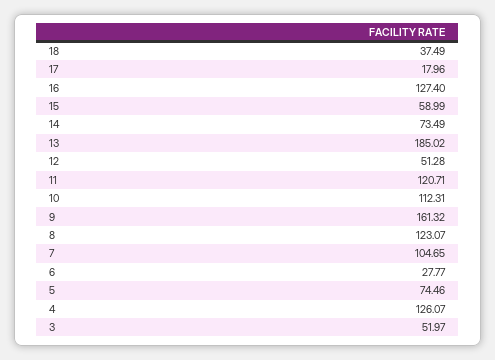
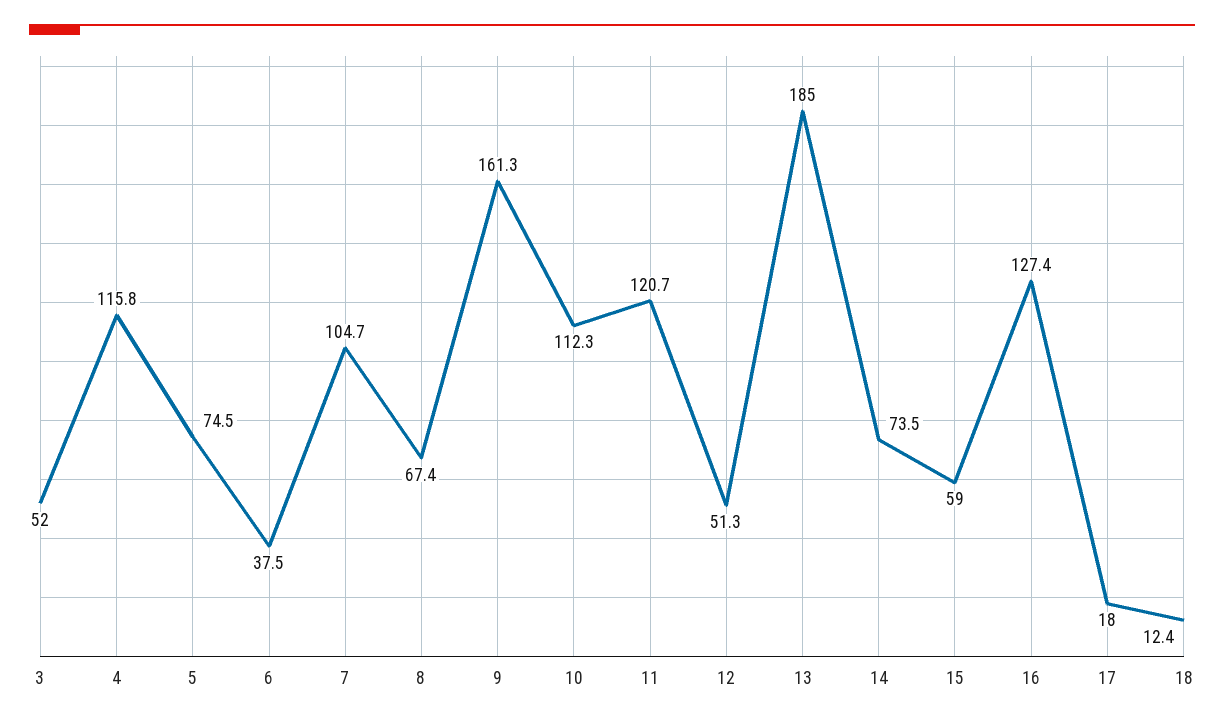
18: 37.49 -> 12.4
8: 123.07 -> 67.4
6: 27.77 -> 37.5
4: 126.07 -> 115.8

